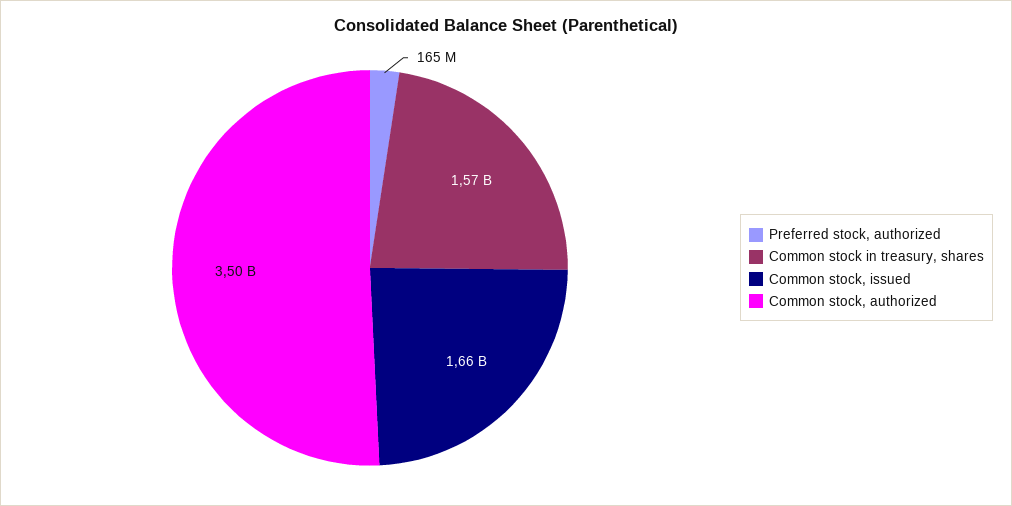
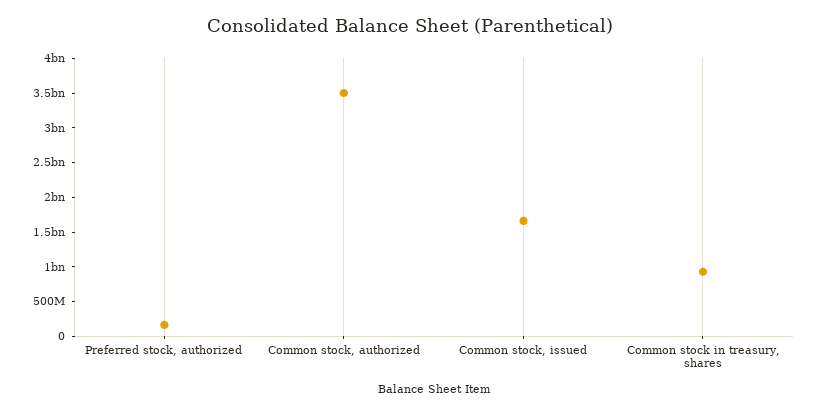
Common stock in treasury, shares: 1570000000 -> 1000000000

